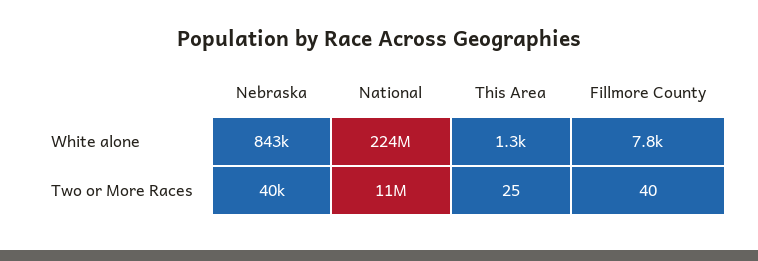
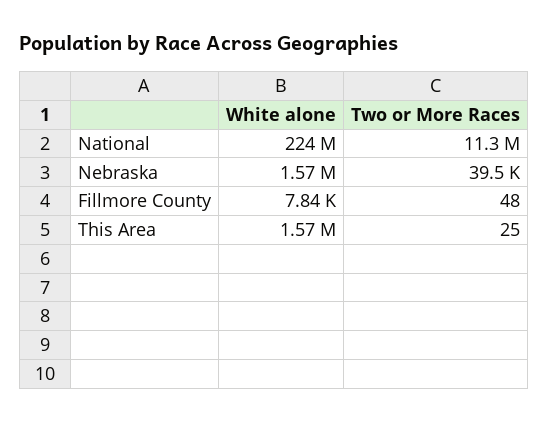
Nebraska, White alone: 843000 -> 1570000
This Area, White alone: 1300 -> 1570000
Fillmore County, Two or More Races: 40 -> 48

